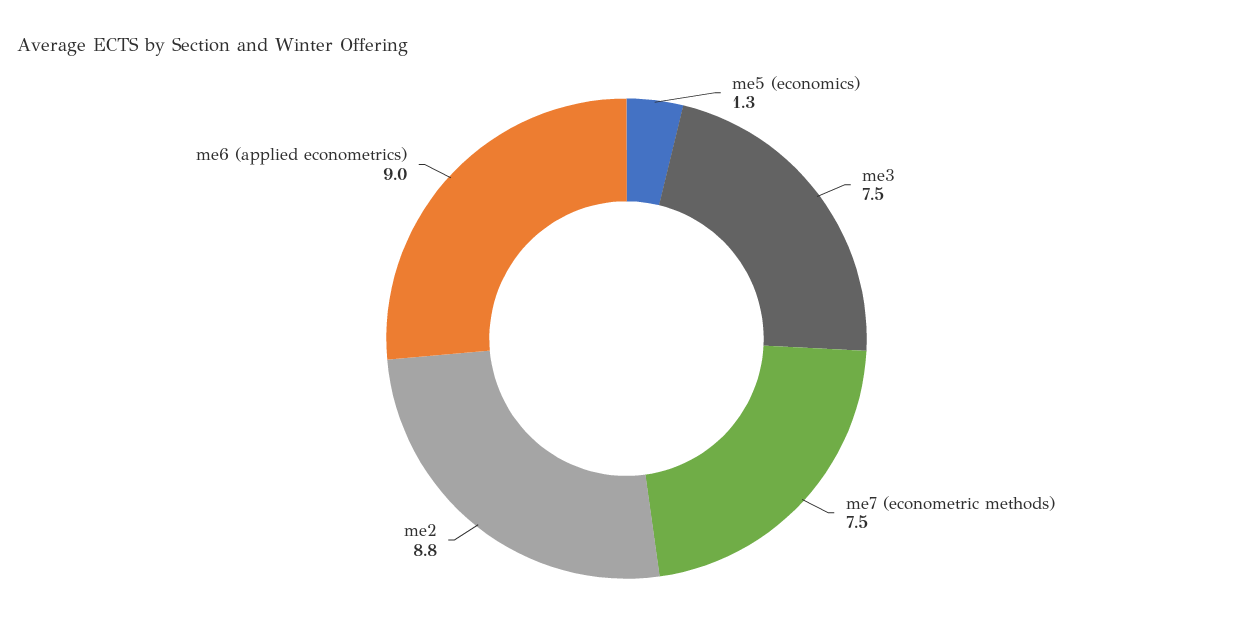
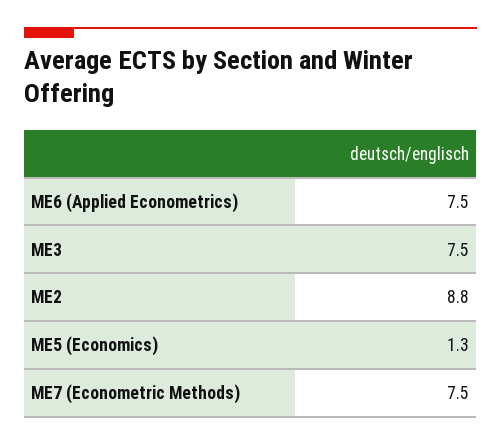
me6 (applied econometrics): 9 -> 7.5

